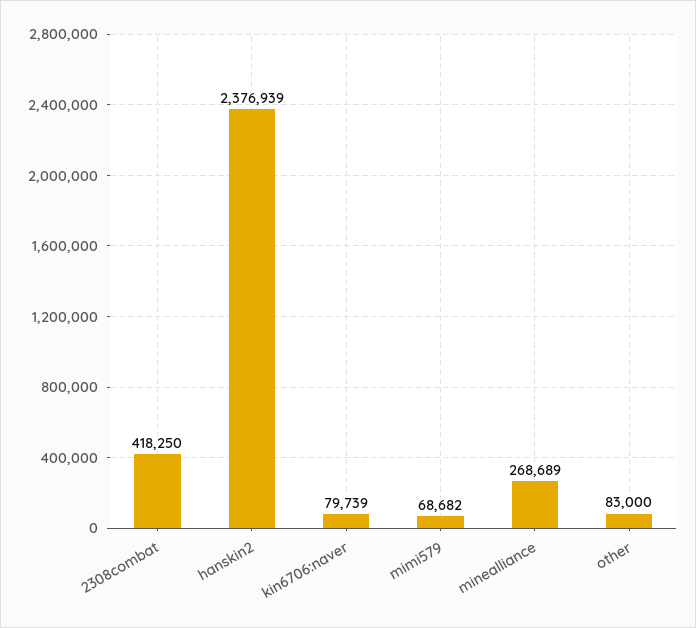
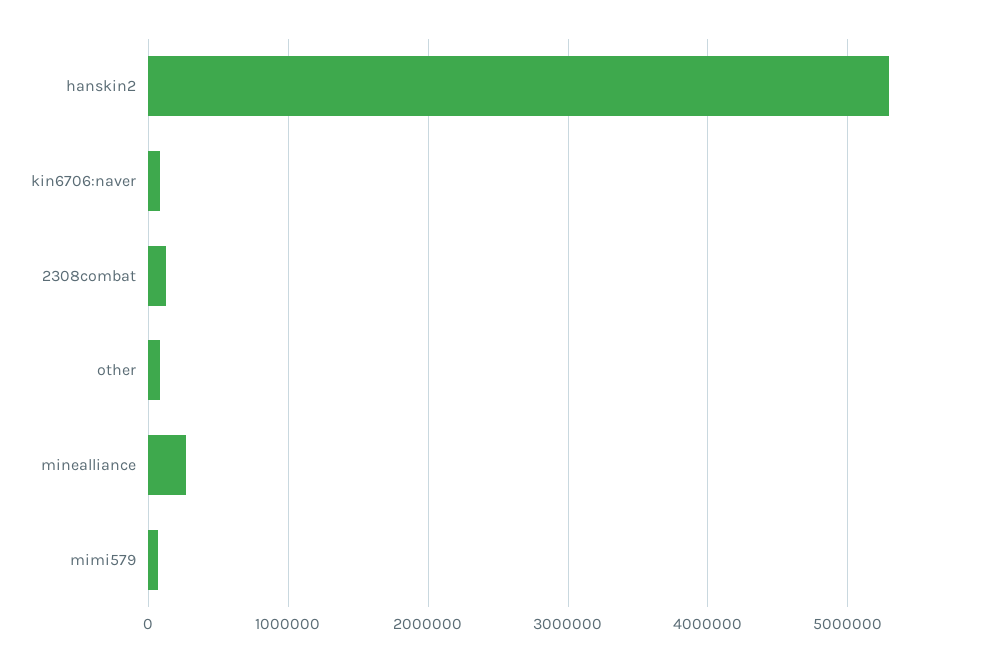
2308combat: 418250 -> 100000
hanskin2: 2376939 -> 5300000

